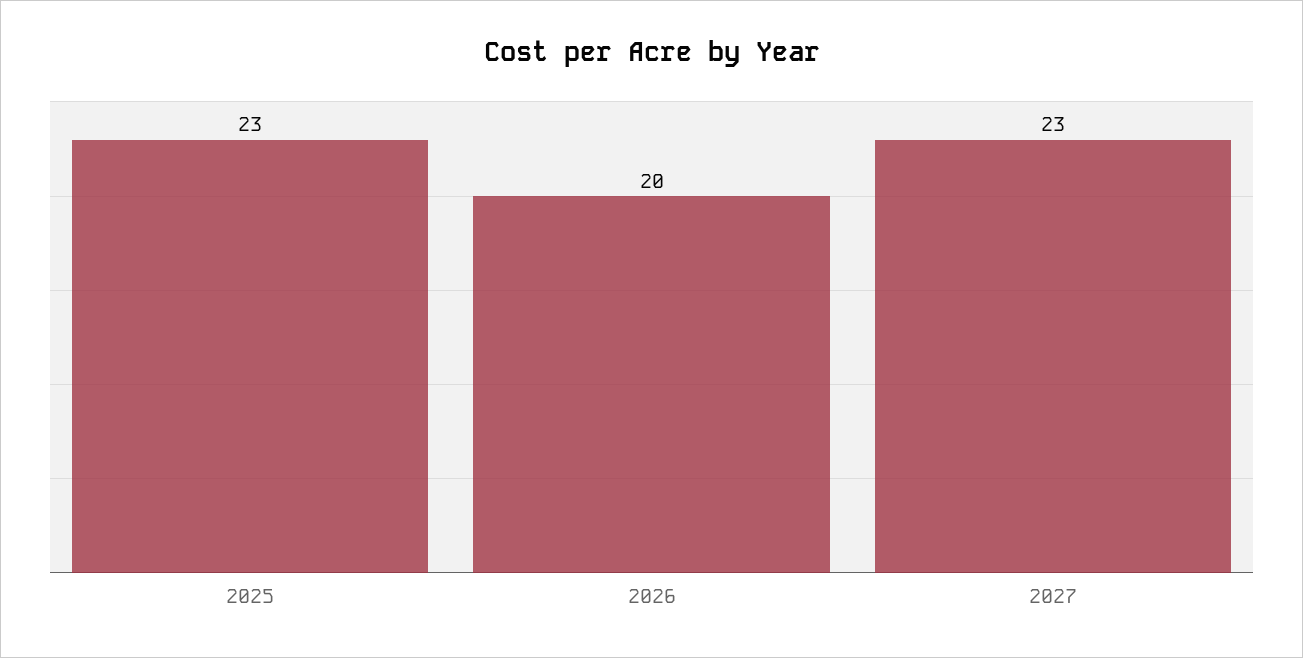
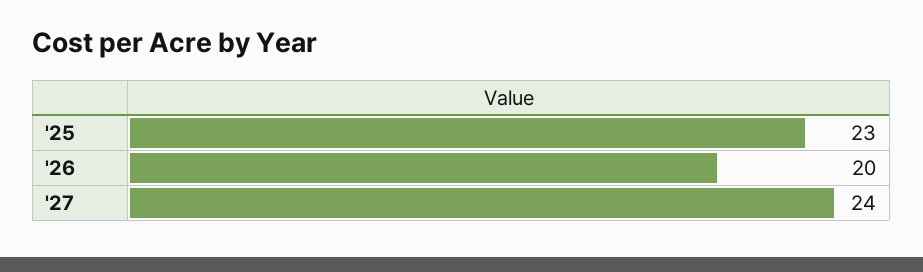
2027: 23 -> 24

